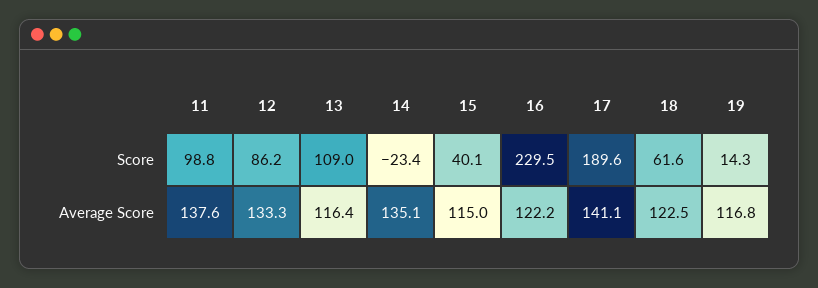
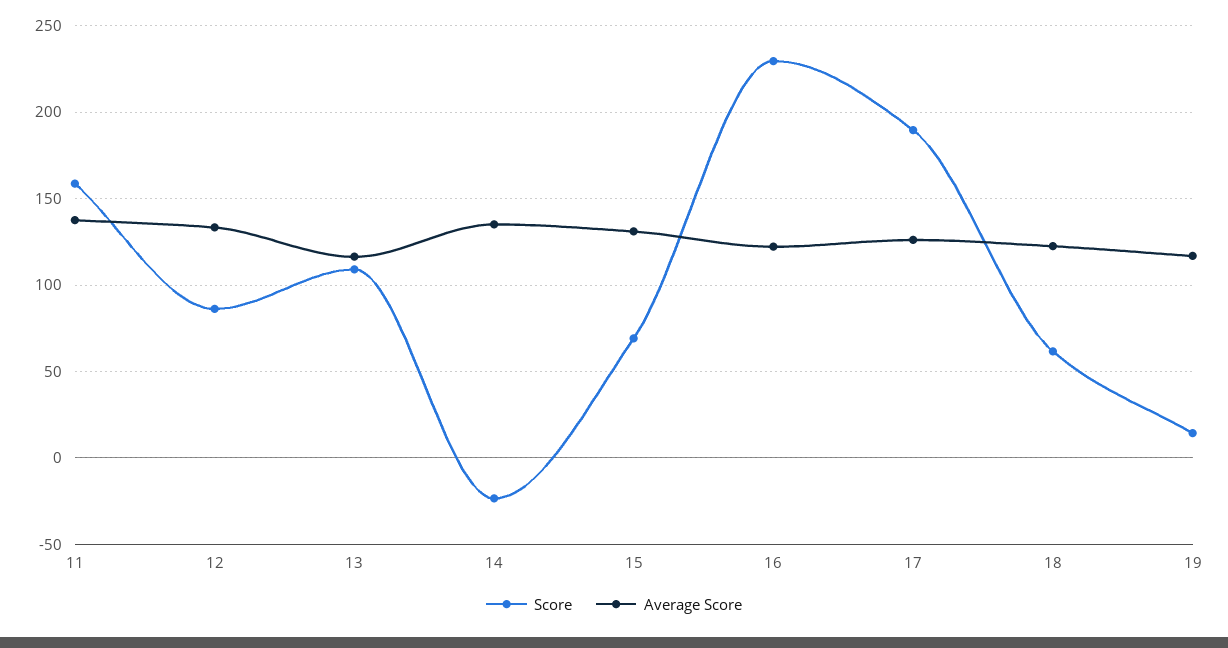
Score, 11: 98.8 -> 160
Score, 15: 40.1 -> 70
Average Score, 15: 115 -> 130
Average Score, 17: 141.1 -> 125

